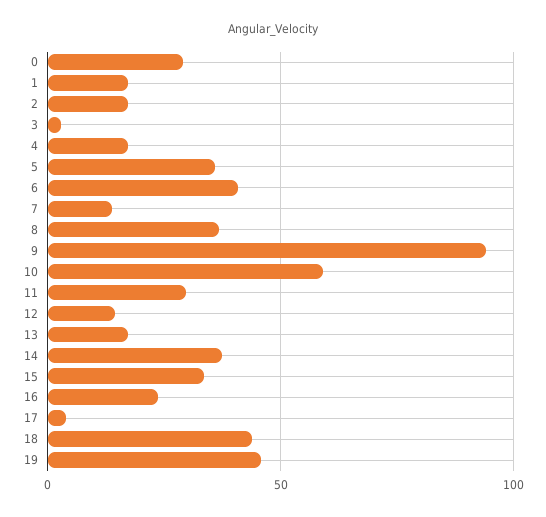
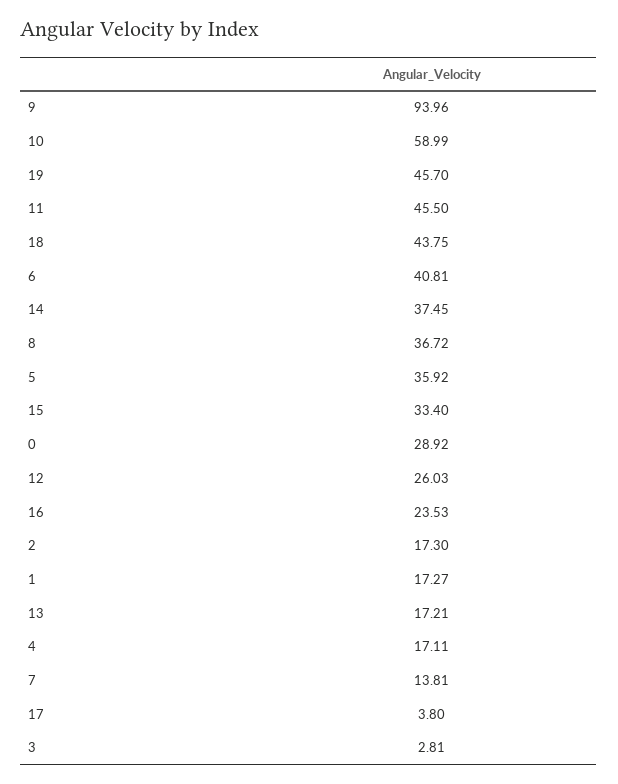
11: 30 -> 45.5
12: 15 -> 26.03

